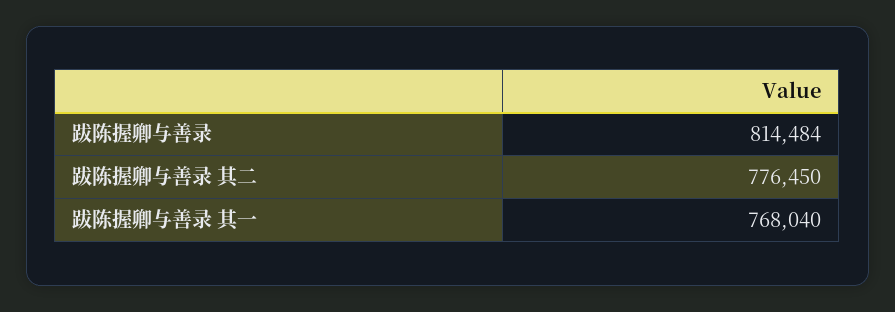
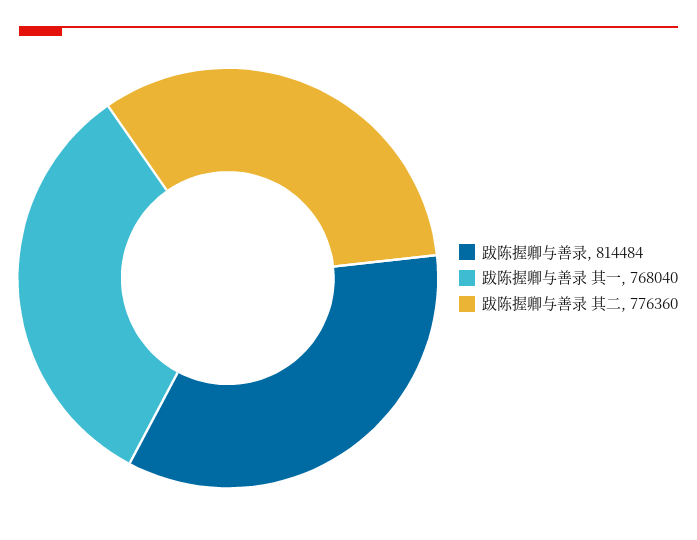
跋陈握卿与善录 其二: 776450 -> 776360

